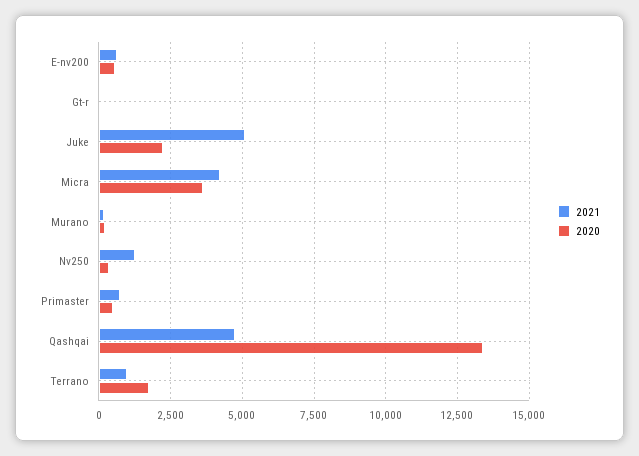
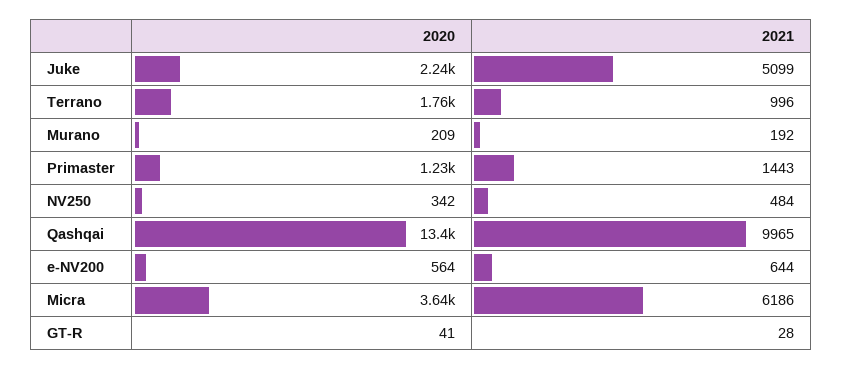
2021, Micra: 4250 -> 6186
2021, Nv250: 1250 -> 484
2021, Primaster: 750 -> 1443
2020, Primaster: 500 -> 1230
2021, Qashqai: 4750 -> 9965

